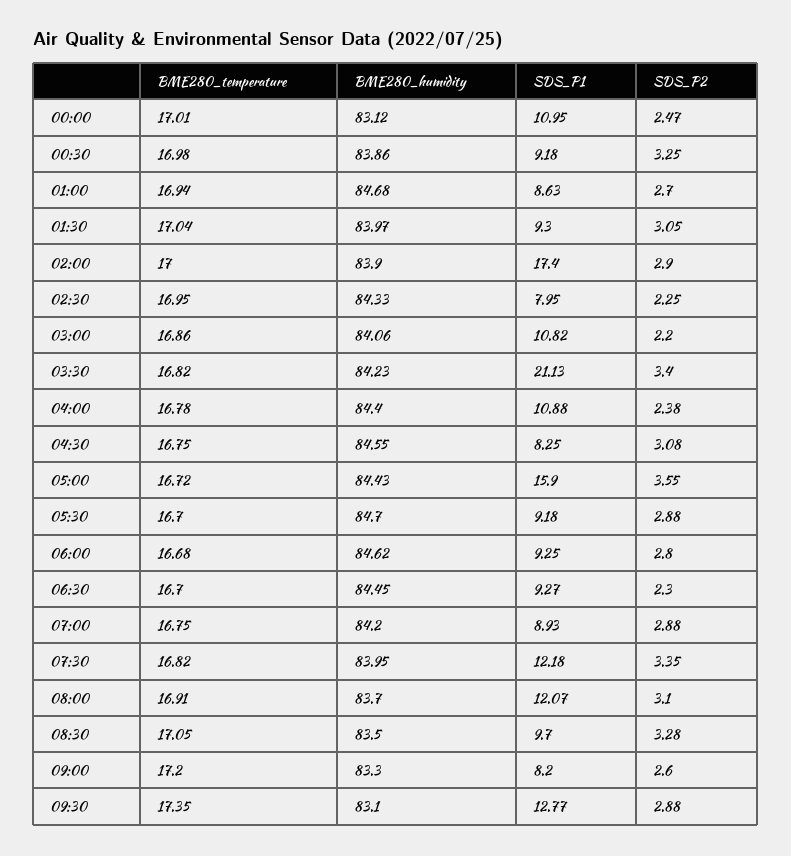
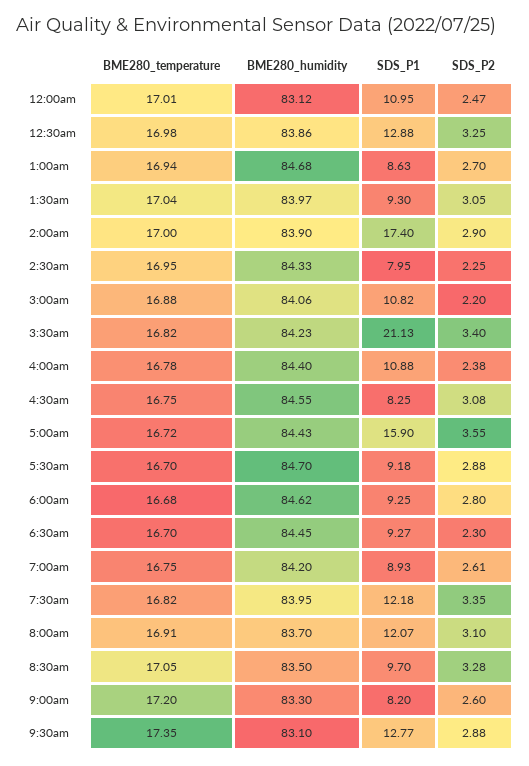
SDS_P1, 00:30: 9.18 -> 12.88
BME280_temperature, 03:00: 16.86 -> 16.88
SDS_P2, 07:00: 2.88 -> 2.61

